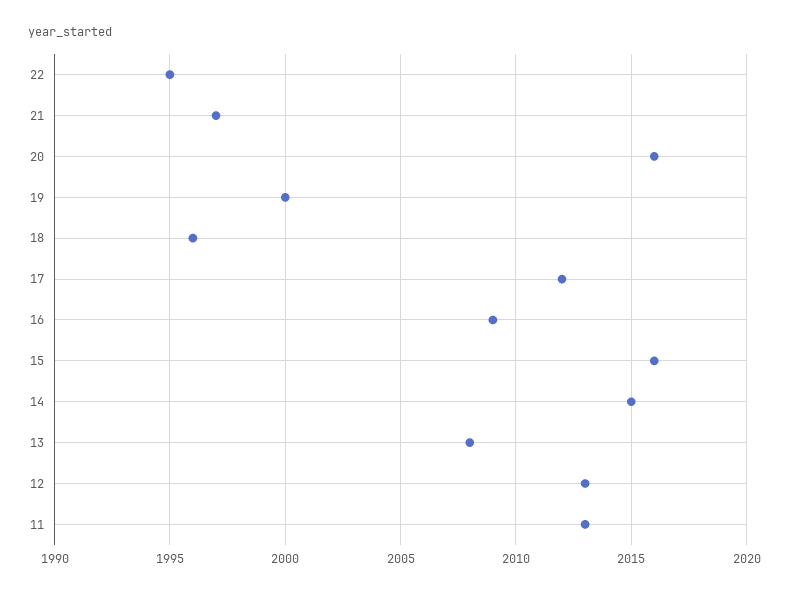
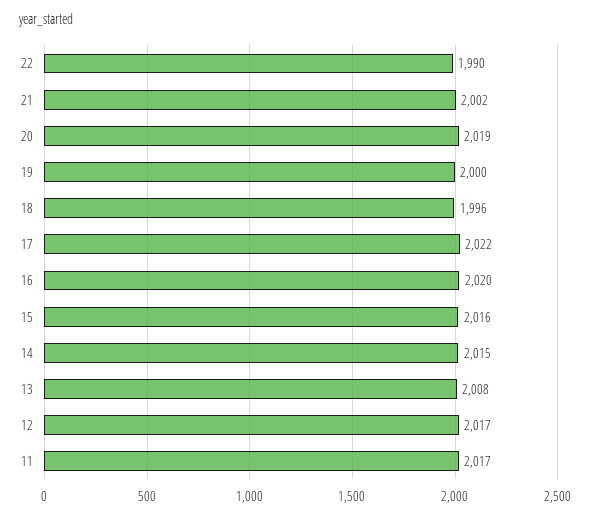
22: 1995 -> 1990
21: 1997 -> 2002
20: 2016 -> 2019
17: 2012 -> 2022
16: 2009 -> 2020
12: 2013 -> 2017
11: 2013 -> 2017

